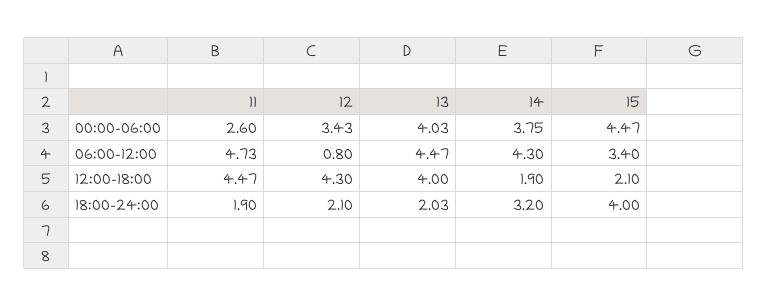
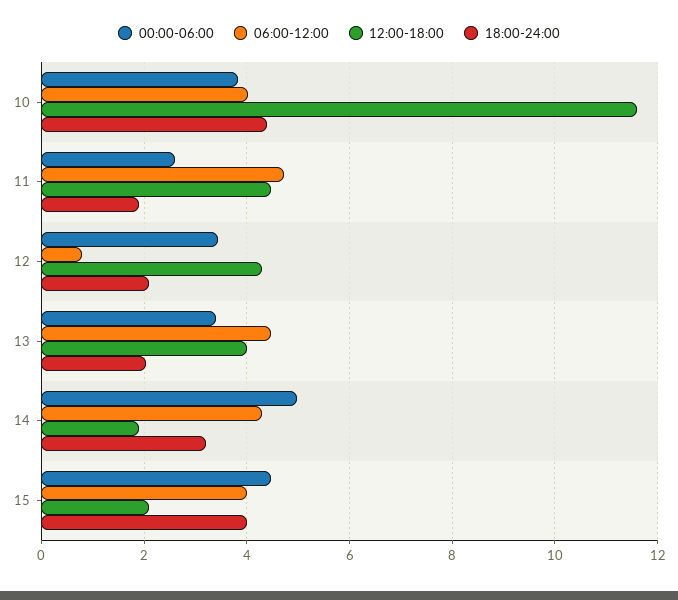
00:00-06:00, 13: 4.03 -> 3.4
00:00-06:00, 14: 3.75 -> 5
06:00-12:00, 15: 3.4 -> 4
00:00-06:00, 10: none -> 3.8
06:00-12:00, 10: none -> 4
12:00-18:00, 10: none -> 11.6
18:00-24:00, 10: none -> 4.4

